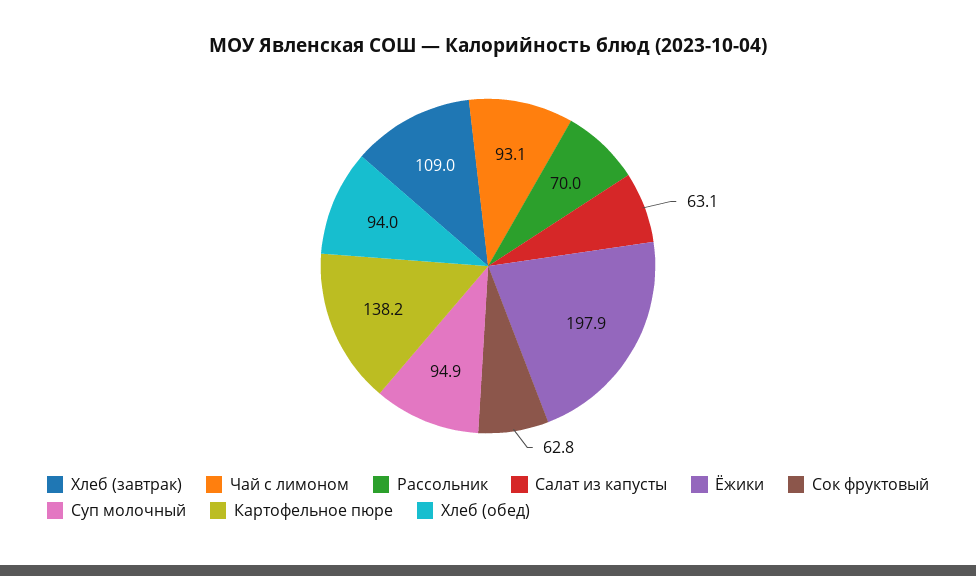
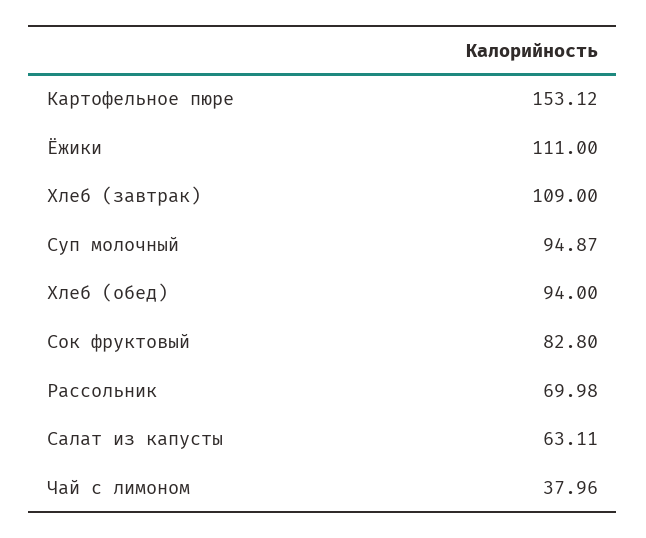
Чай с лимоном: 93.1 -> 37.96
Ёжики: 197.9 -> 111
Сок фруктовый: 62.8 -> 82.8
Картофельное пюре: 138.2 -> 153.12

